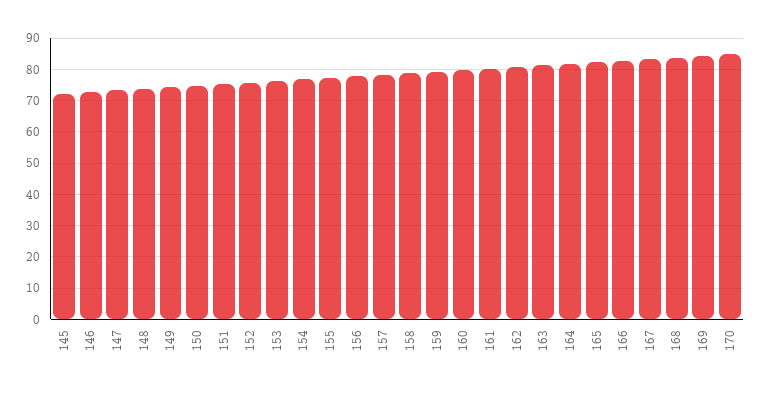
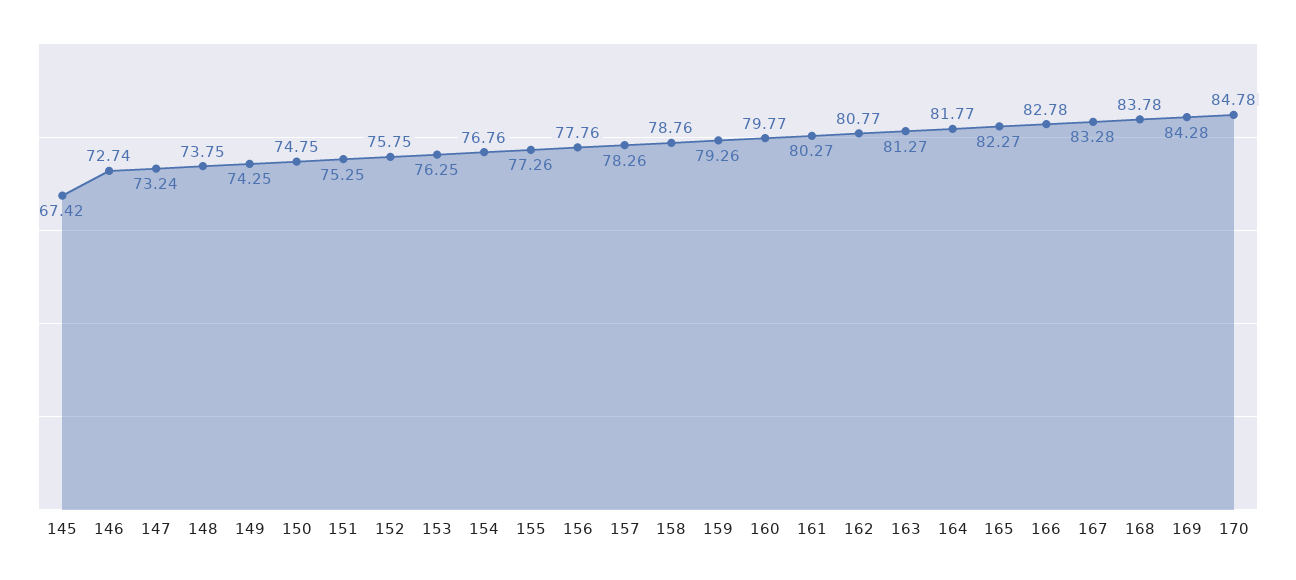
145: 72 -> 67.42

